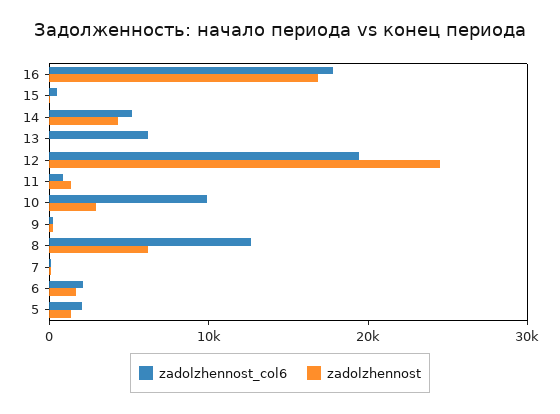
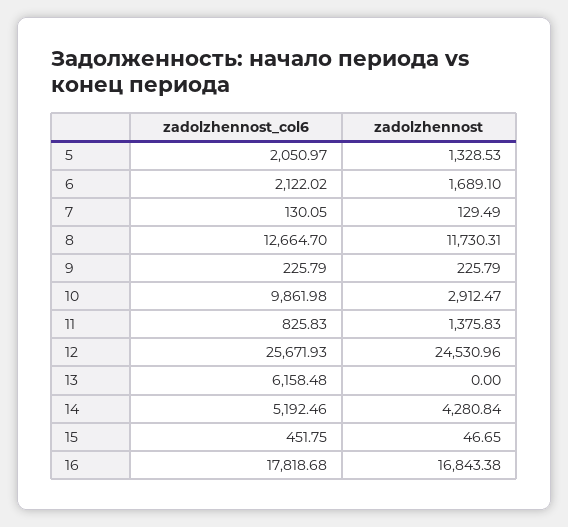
zadolzhennost_col6, 12: 20000 -> 25671.93
zadolzhennost, 8: 6000 -> 11730.31

